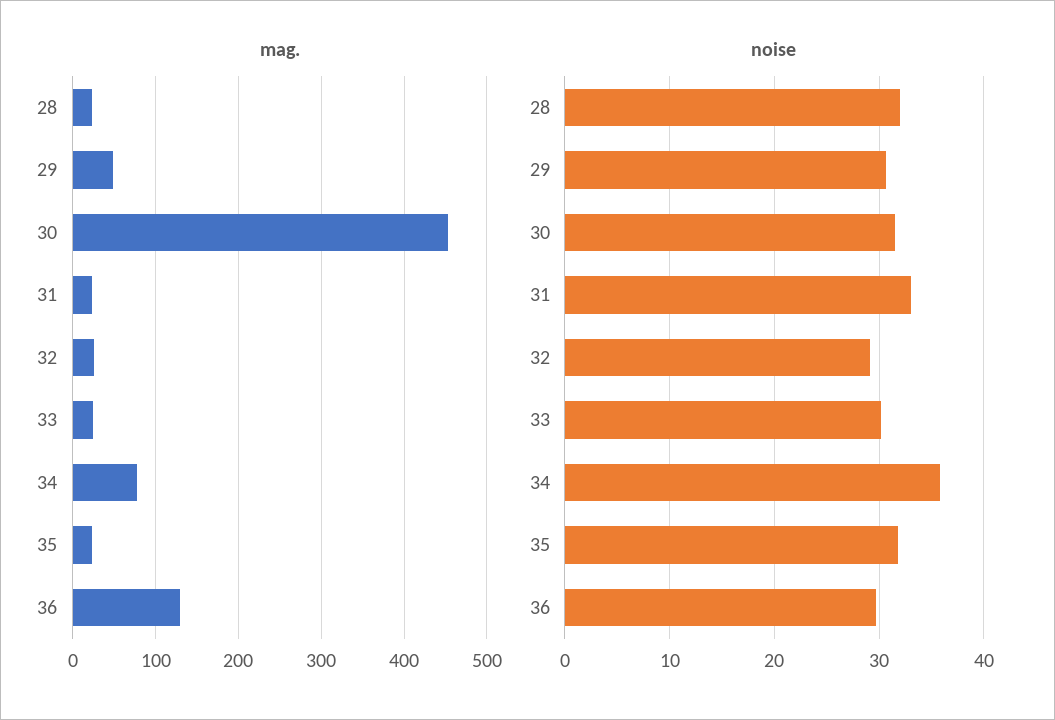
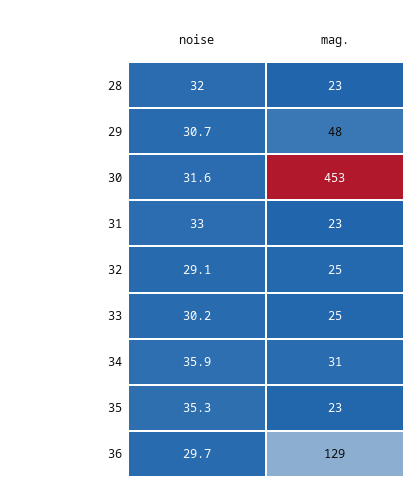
mag., 34: 80 -> 31
noise, 35: 32 -> 35.3

